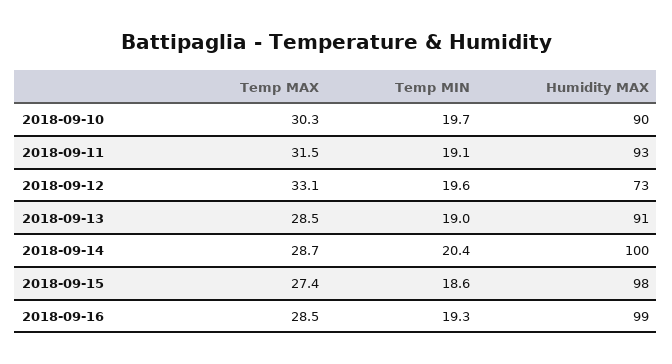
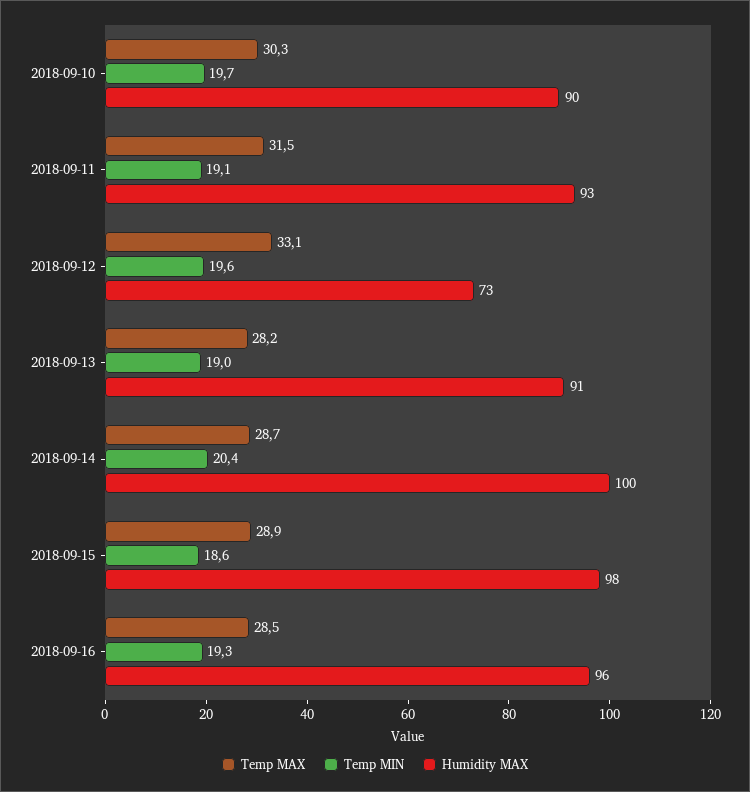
Temp MAX, 2018-09-13: 28.5 -> 28.2
Temp MAX, 2018-09-15: 27.4 -> 28.9
Humidity MAX, 2018-09-16: 99 -> 96

